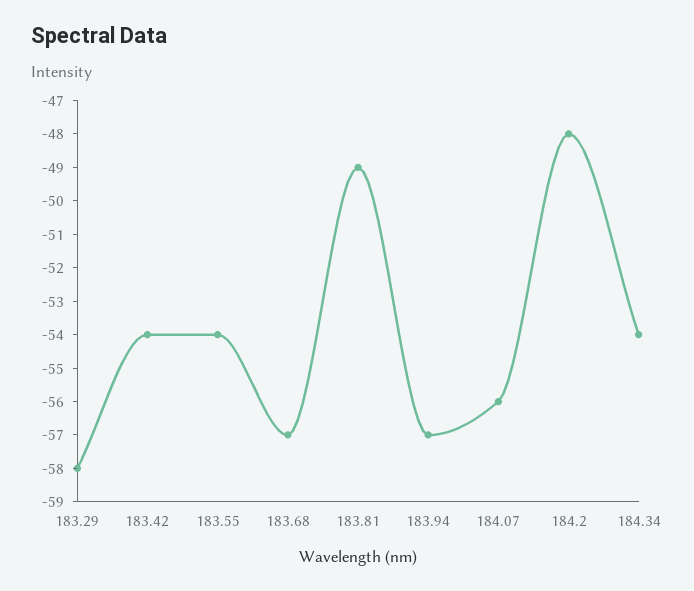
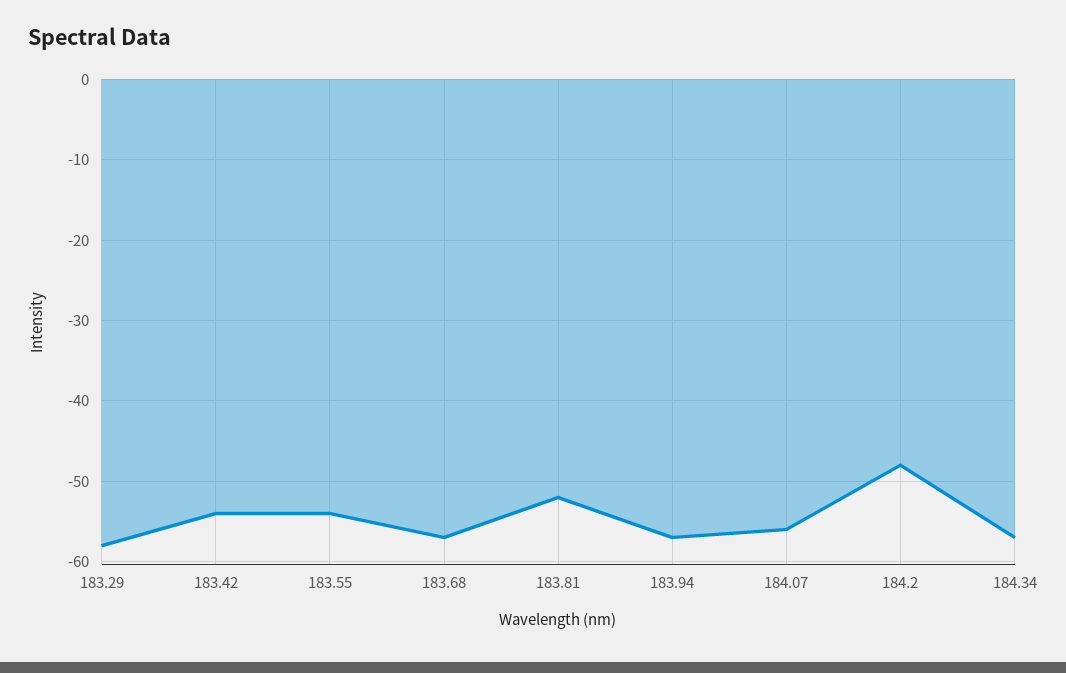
183.81: -49 -> -52
184.34: -54 -> -57

